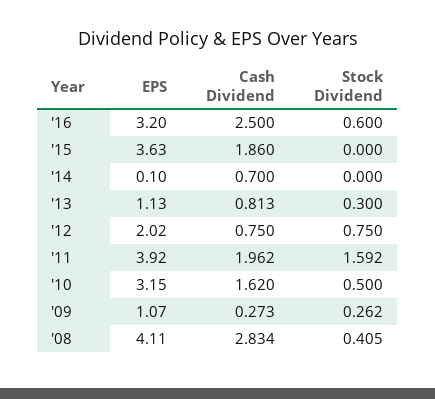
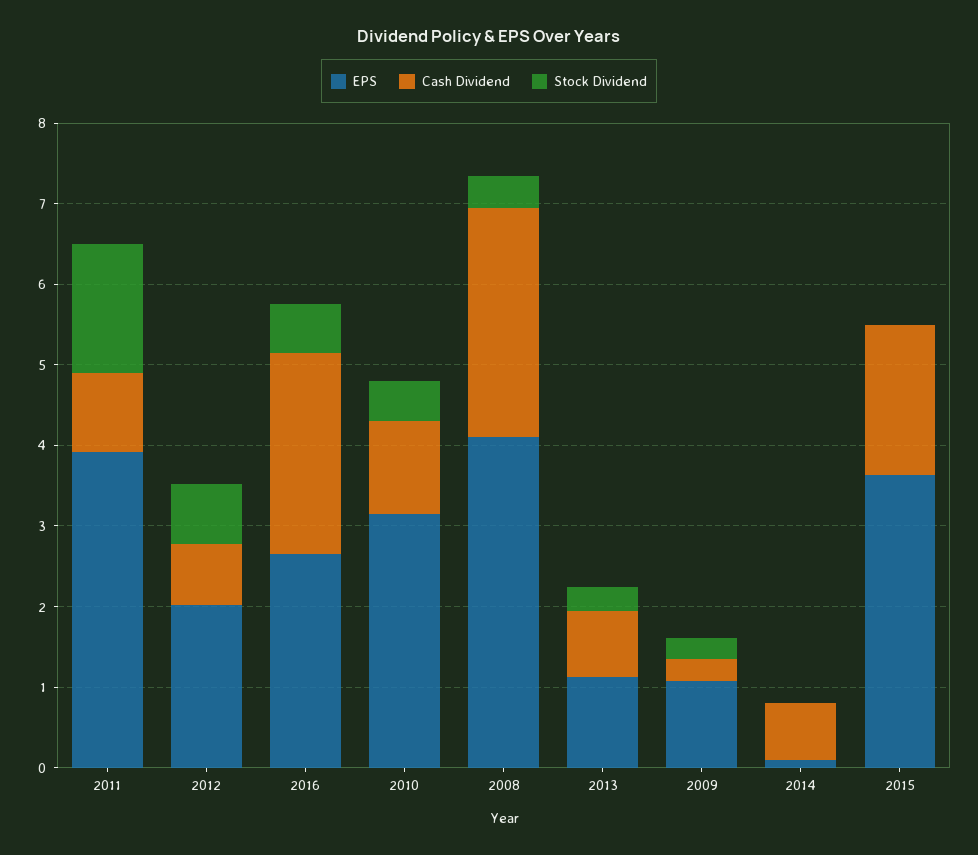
EPS, '16: 3.2 -> 2.6
Cash Dividend, '11: 1.962 -> 1
Cash Dividend, '10: 1.62 -> 1.2

